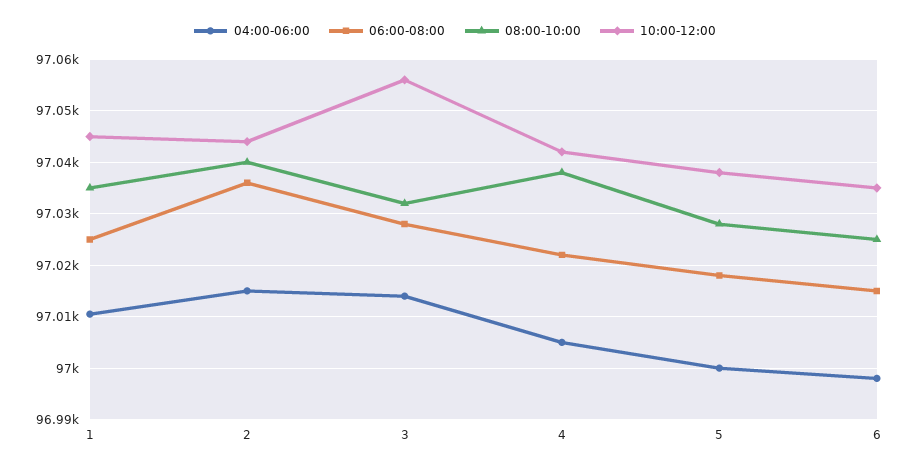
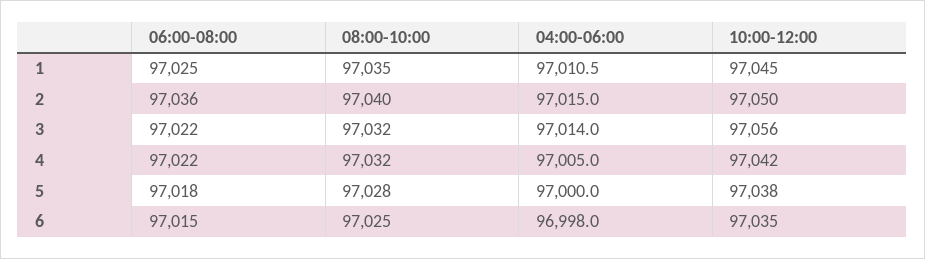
10:00-12:00, 2: 97044 -> 97050
06:00-08:00, 3: 97028 -> 97022
08:00-10:00, 4: 97038 -> 97032

